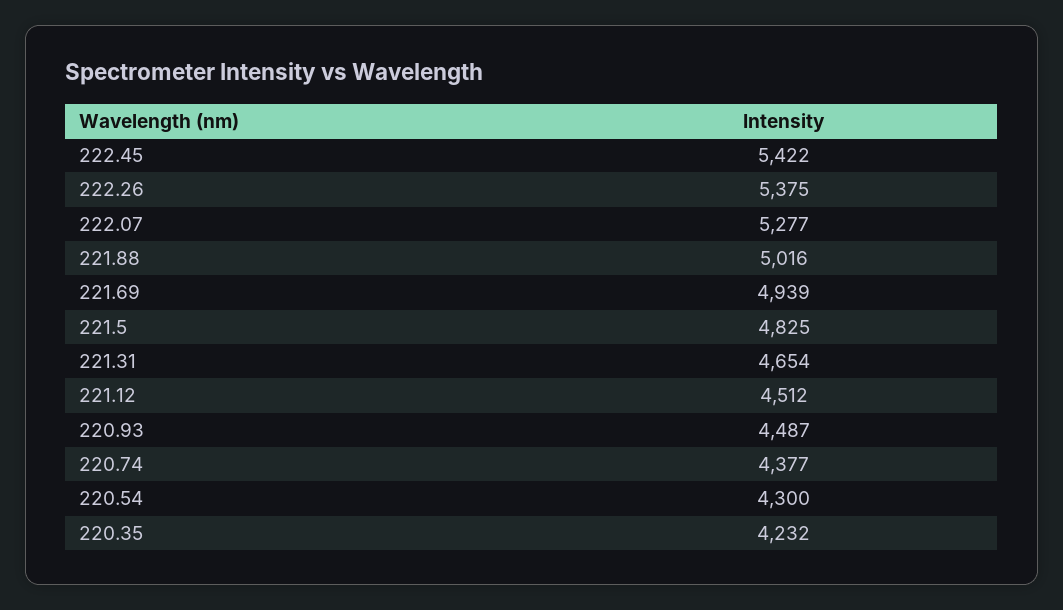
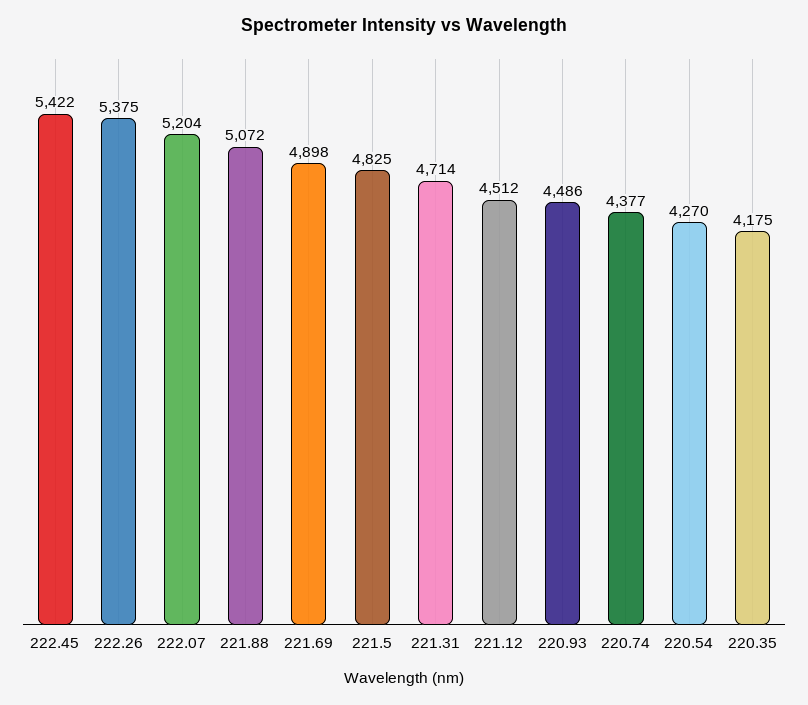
222.07: 5277 -> 5204
221.88: 5016 -> 5072
221.69: 4939 -> 4898
221.31: 4654 -> 4714
220.93: 4487 -> 4486
220.54: 4300 -> 4270
220.35: 4232 -> 4175

